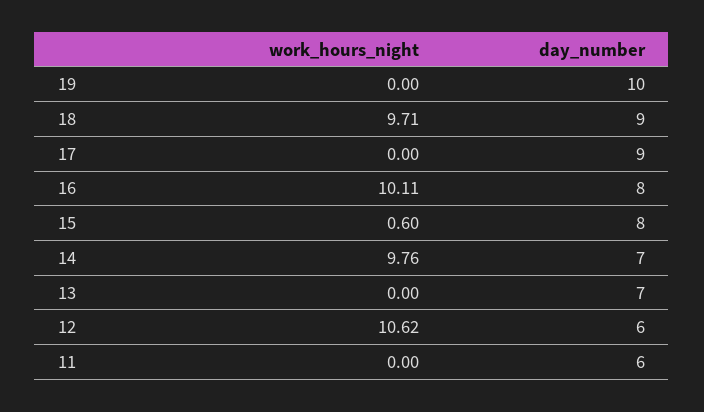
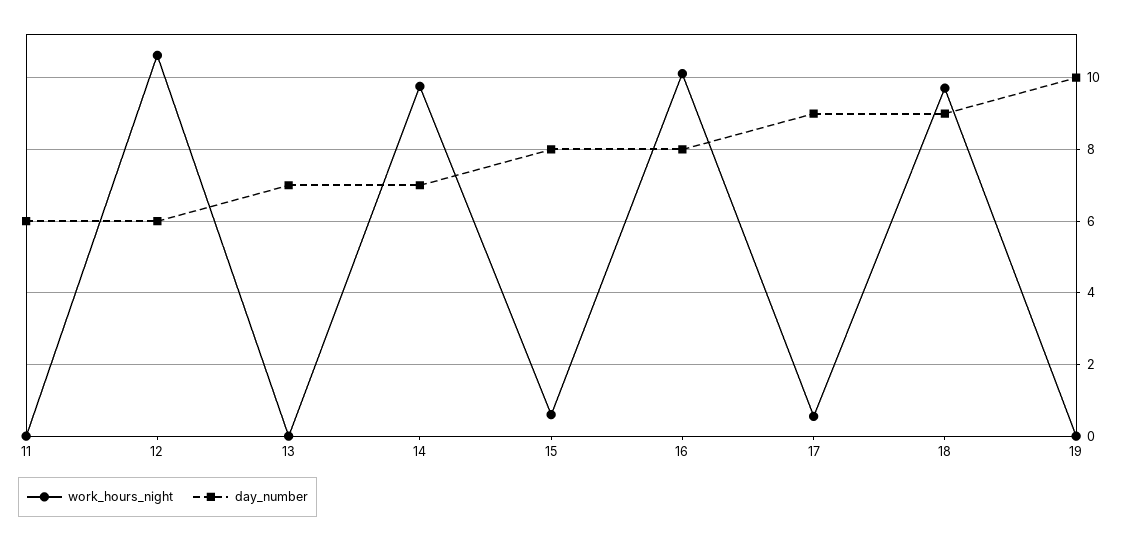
work_hours_night, 17: 0 -> 0.6

